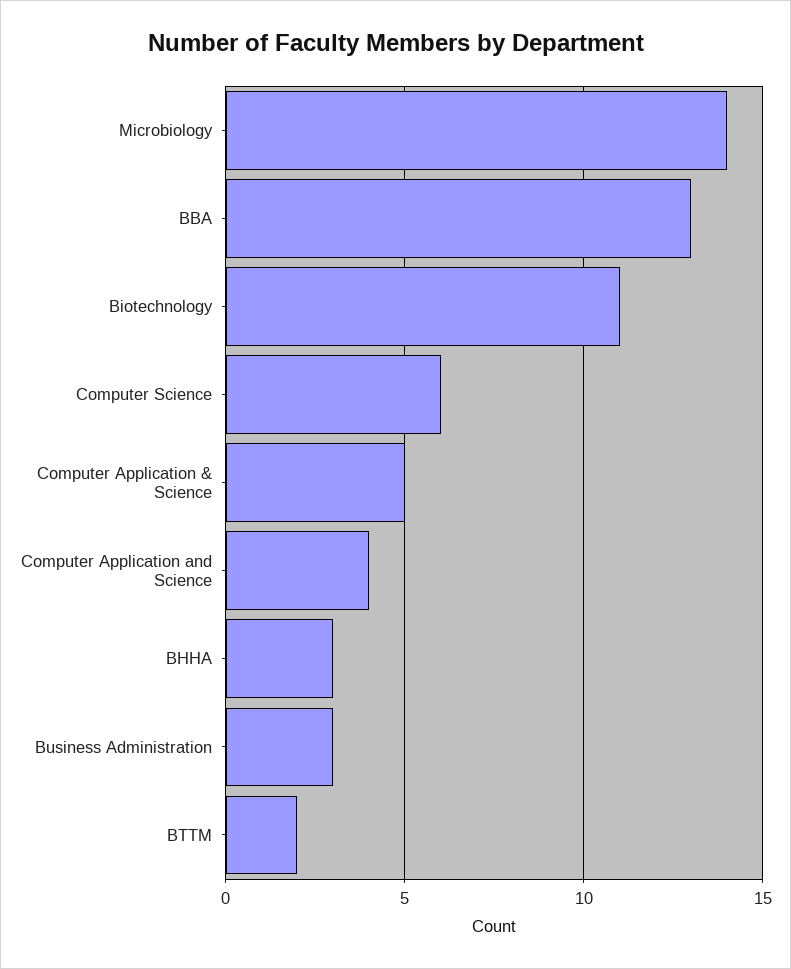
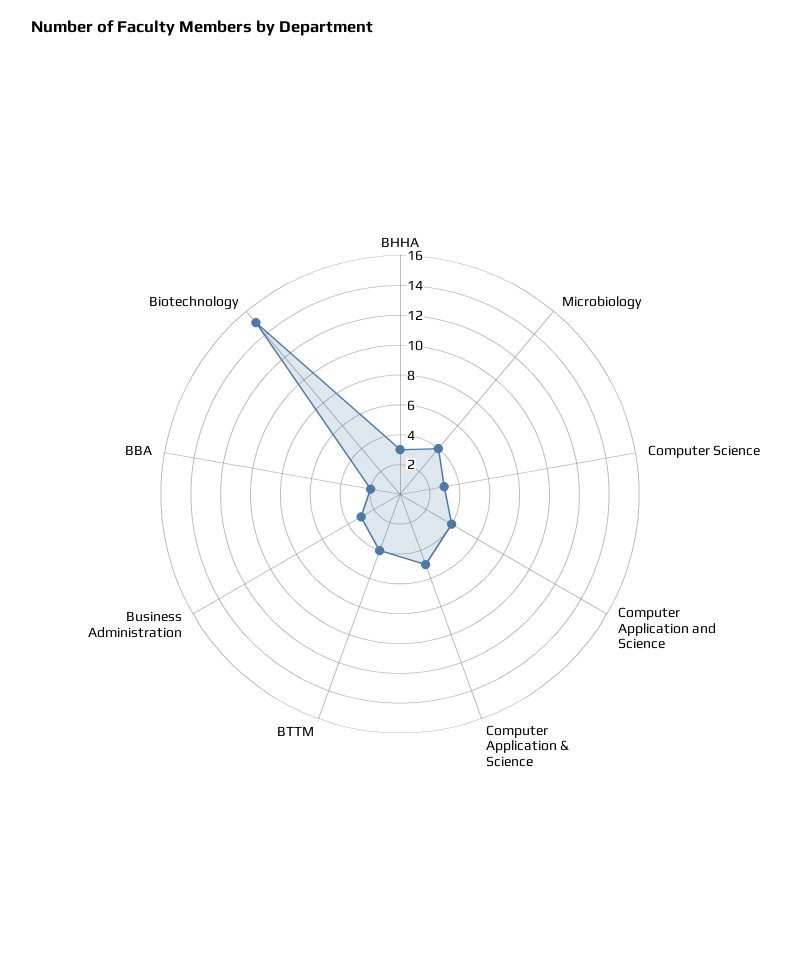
Microbiology: 14 -> 4
BBA: 13 -> 2
Biotechnology: 11 -> 15
Computer Science: 6 -> 3
BTTM: 2 -> 4

